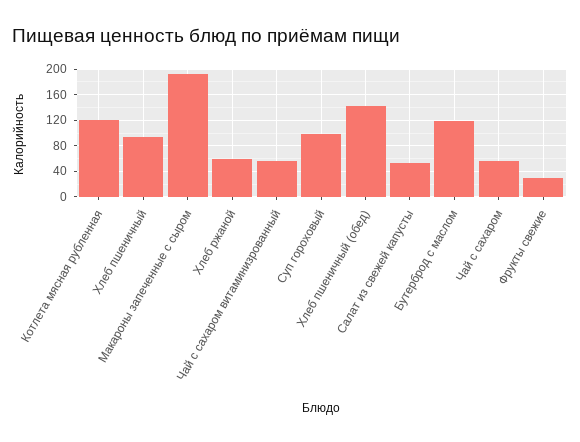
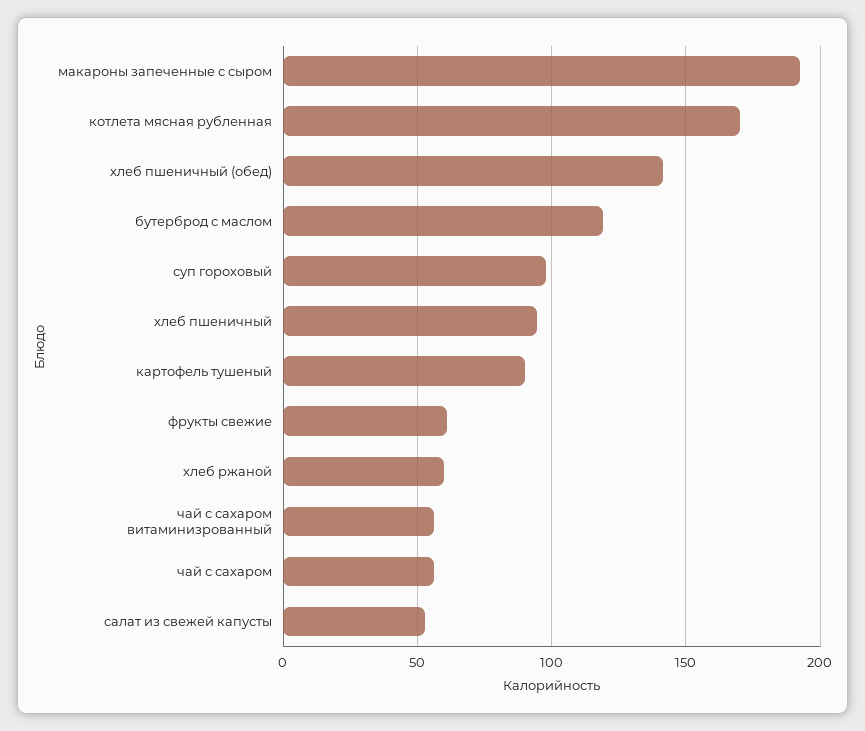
Котлета мясная рубленная: 120 -> 170
Фрукты свежие: 30 -> 60
картофель тушеный: none -> 90

